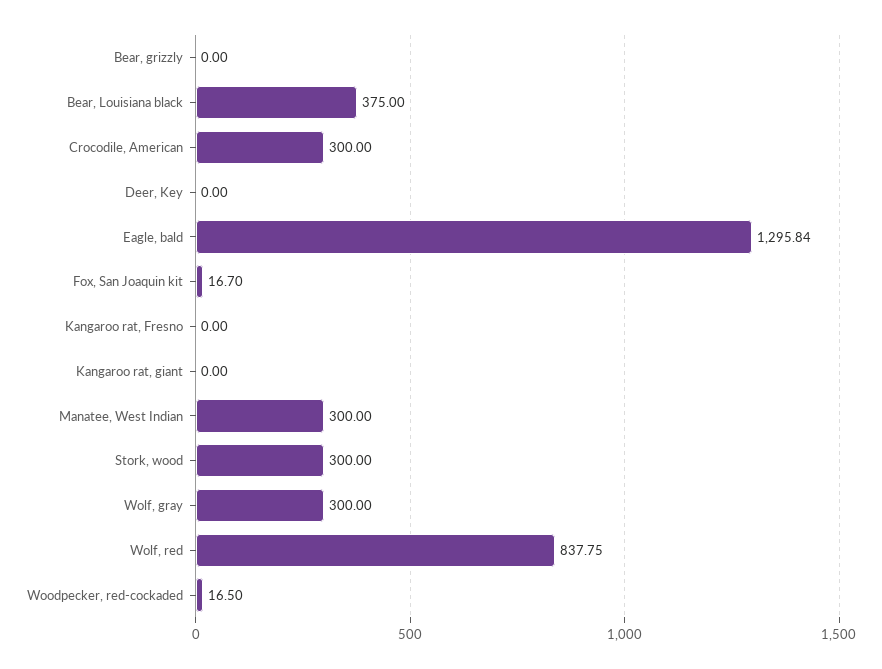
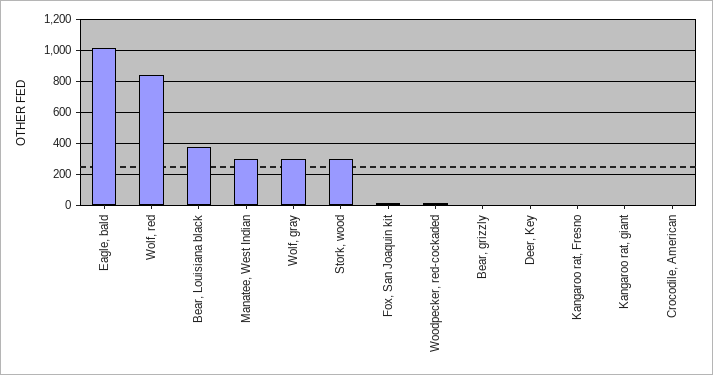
Crocodile, American: 300 -> 0
Eagle, bald: 1295.84 -> 1000

